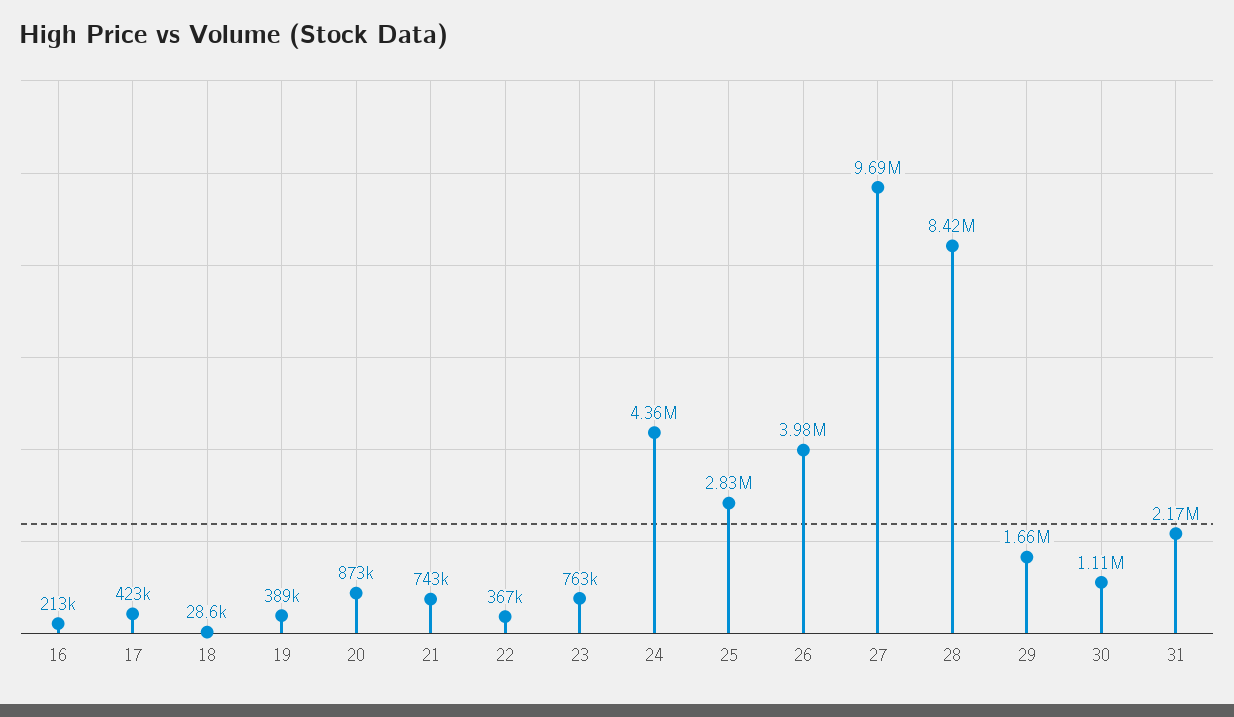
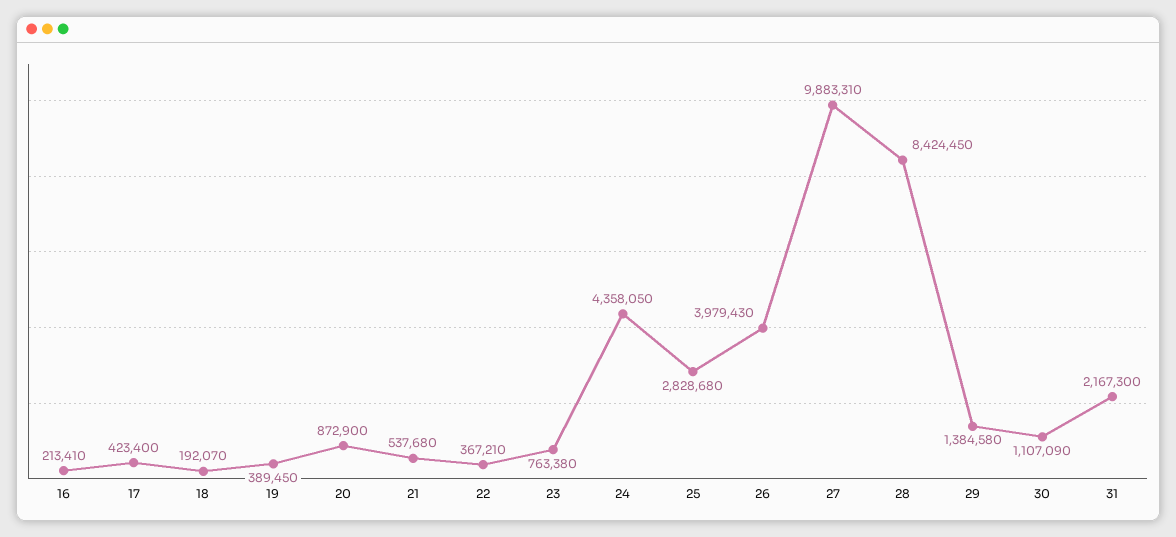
18: 28600 -> 192070
21: 743000 -> 537680
27: 9690000 -> 9883310
29: 1660000 -> 1384580

